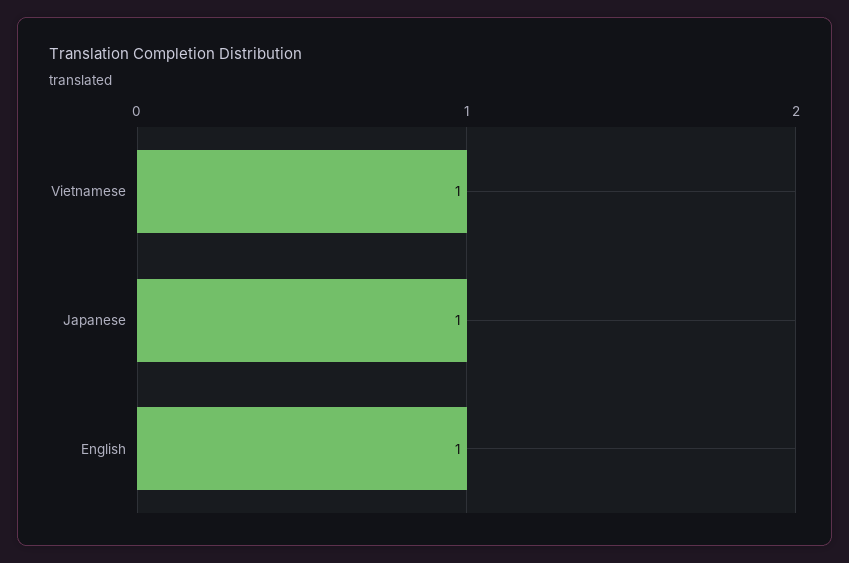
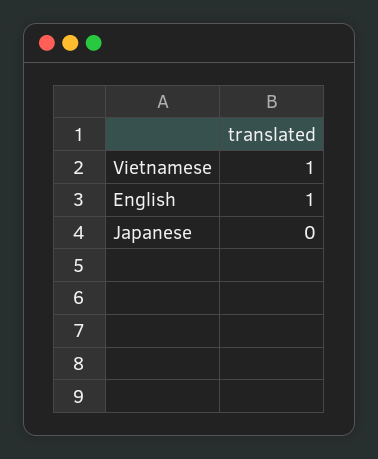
Japanese: 1 -> 0

